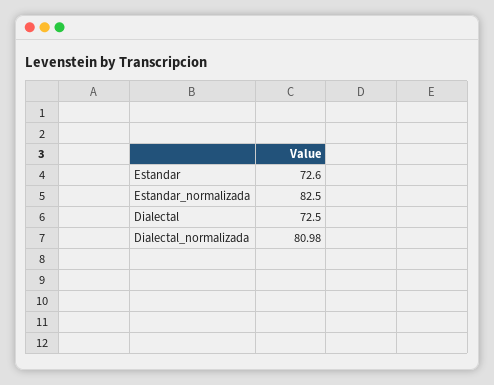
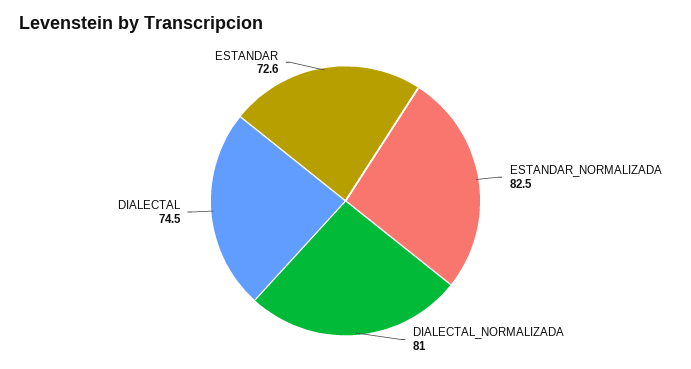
Dialectal: 72.5 -> 74.5

